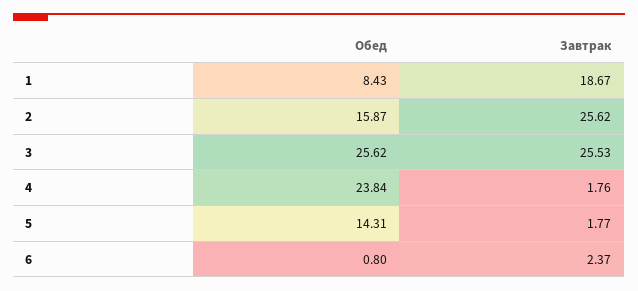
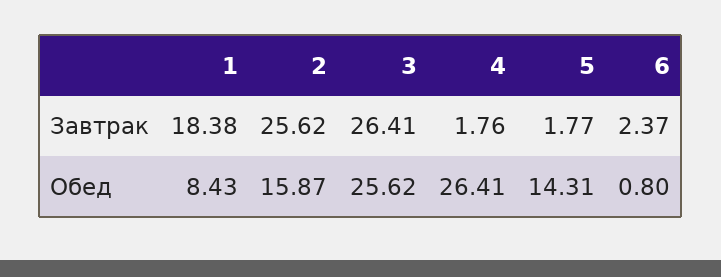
Завтрак, 1: 18.67 -> 18.38
Завтрак, 3: 25.53 -> 26.41
Обед, 4: 23.84 -> 26.41

